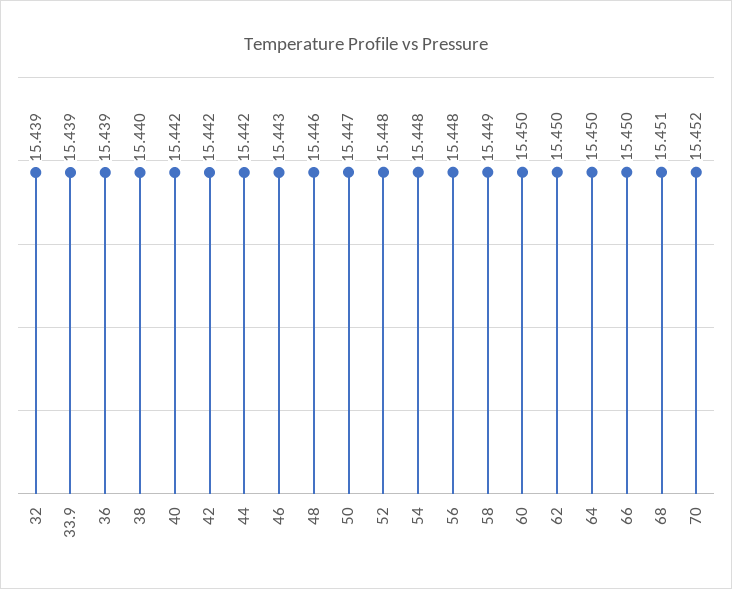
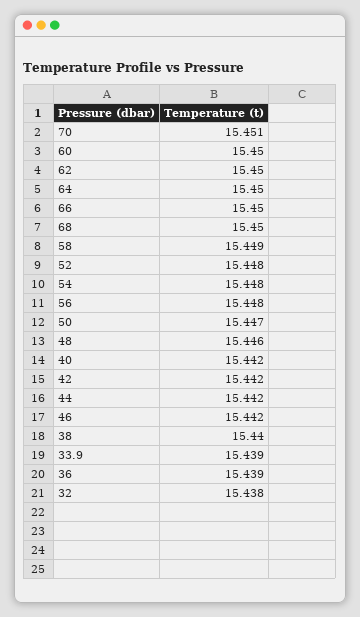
32: 15.439 -> 15.438
46: 15.443 -> 15.442
68: 15.451 -> 15.45
70: 15.452 -> 15.451

